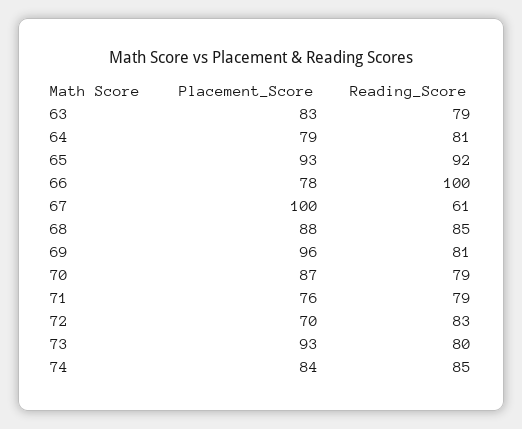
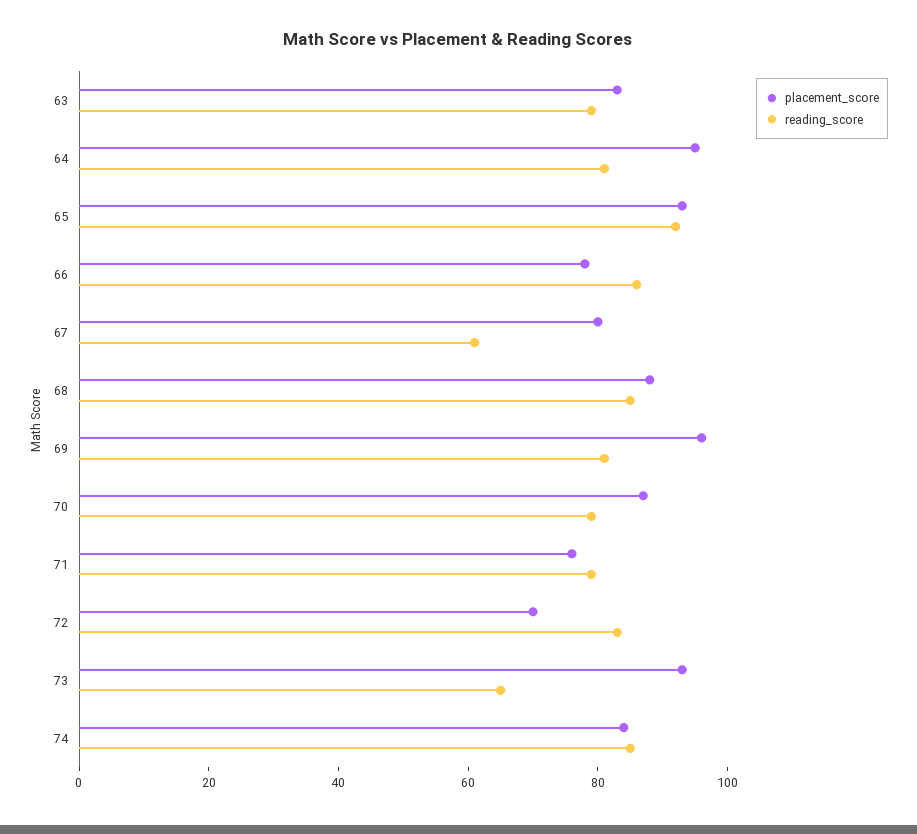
Placement_Score, 64: 79 -> 95
Reading_Score, 66: 100 -> 85
Placement_Score, 67: 100 -> 80
Reading_Score, 73: 80 -> 65

